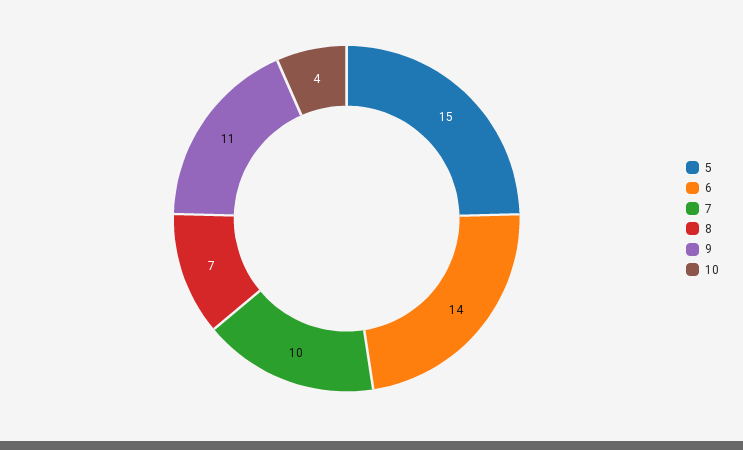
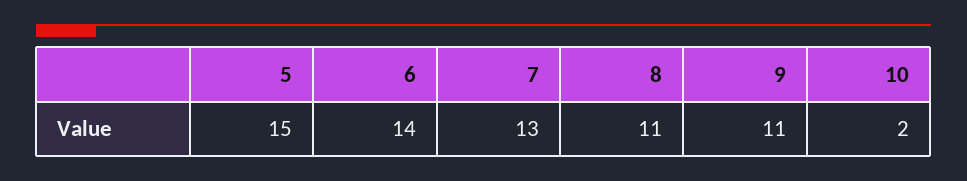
7: 10 -> 13
8: 7 -> 11
10: 4 -> 2

